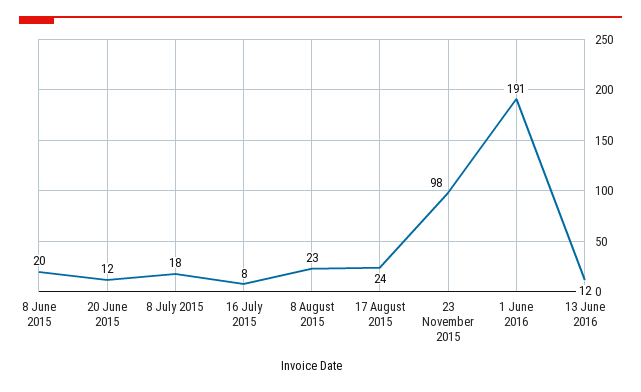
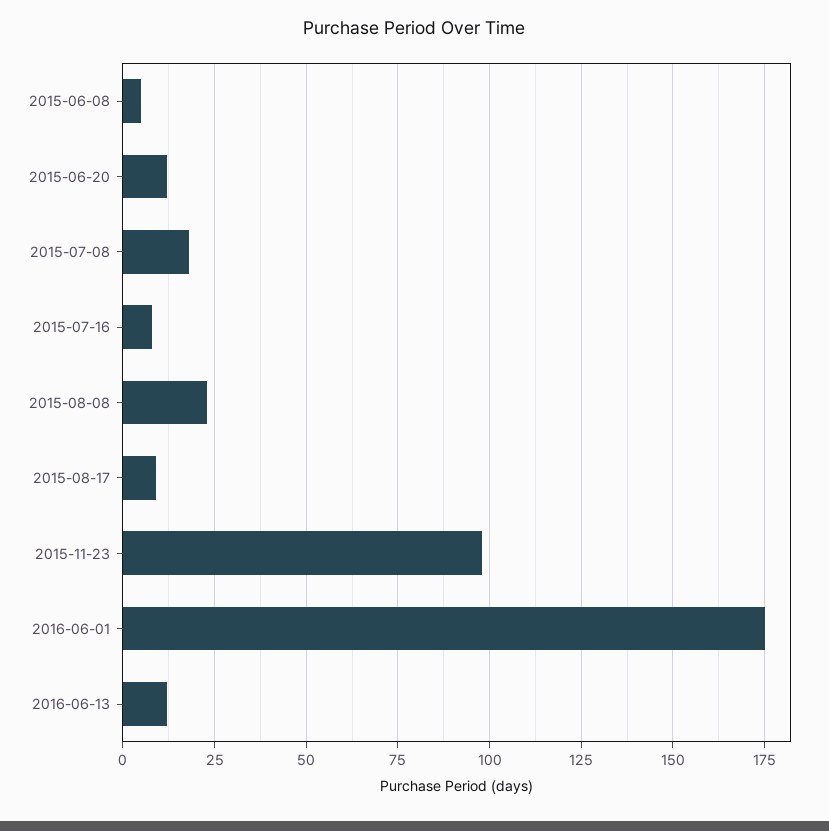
8 June 2015: 20 -> 5
17 August 2015: 24 -> 10
1 June 2016: 191 -> 175

